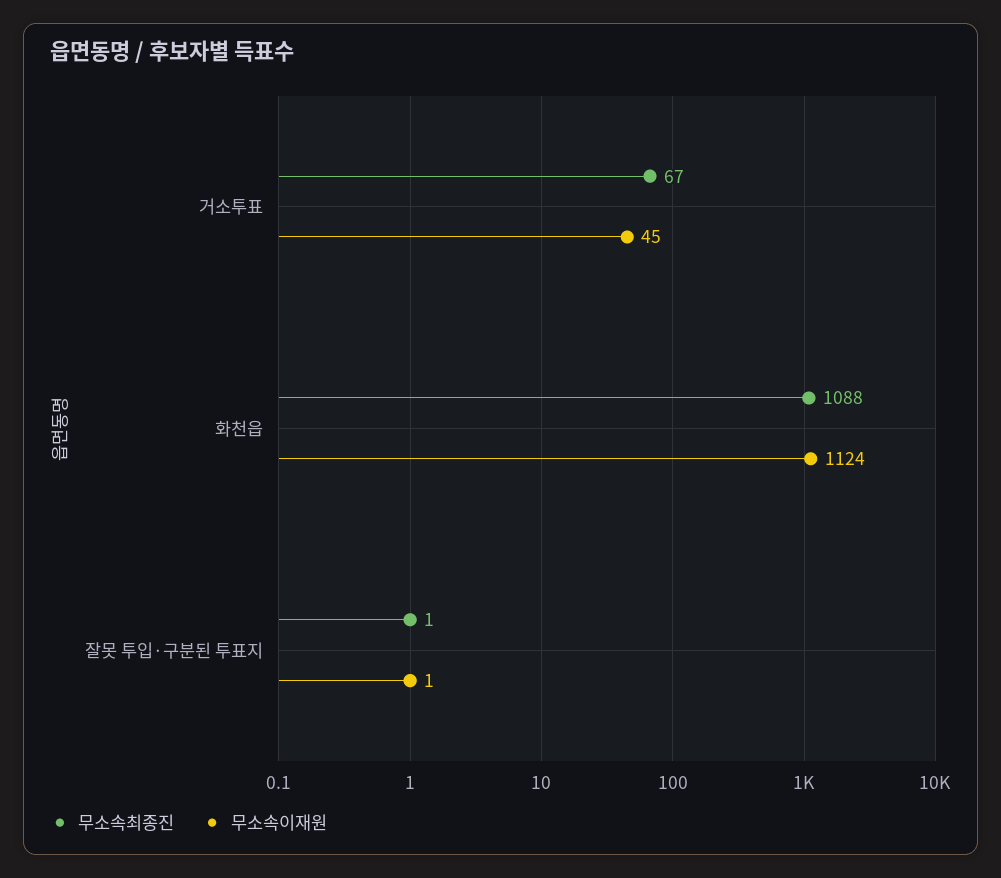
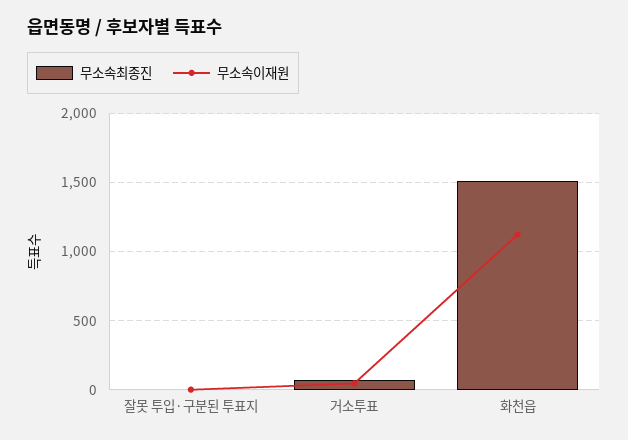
무소속최종진, 화천읍: 1088 -> 1500

